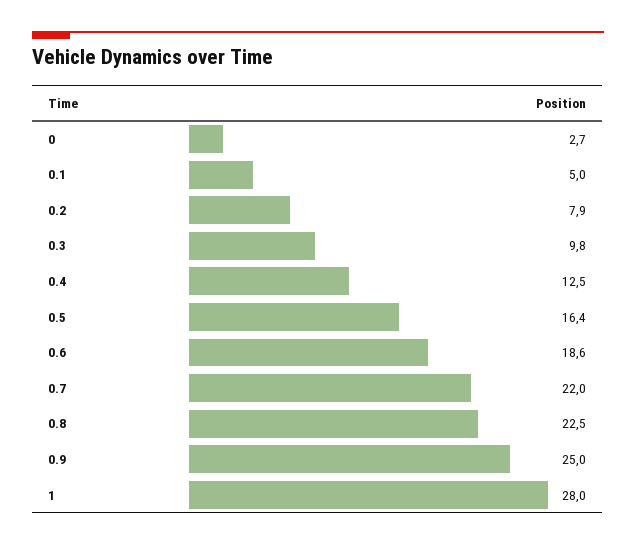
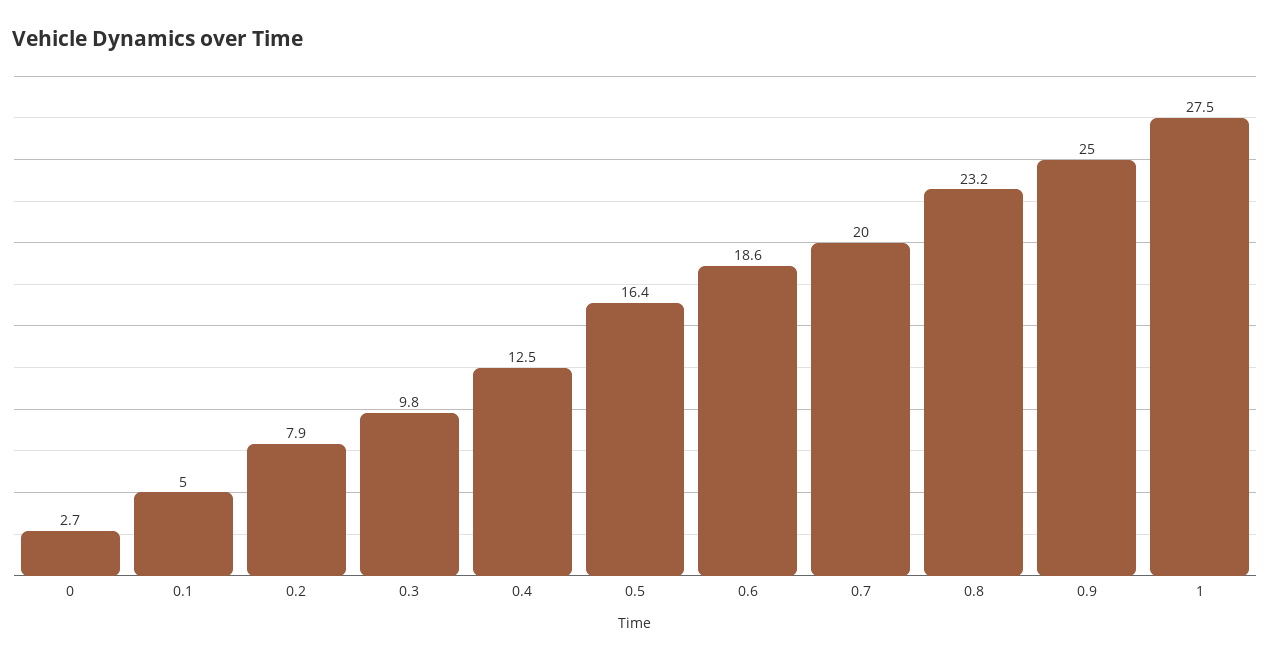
0.7: 22 -> 20
0.8: 22.5 -> 23.2
1: 28 -> 27.5

